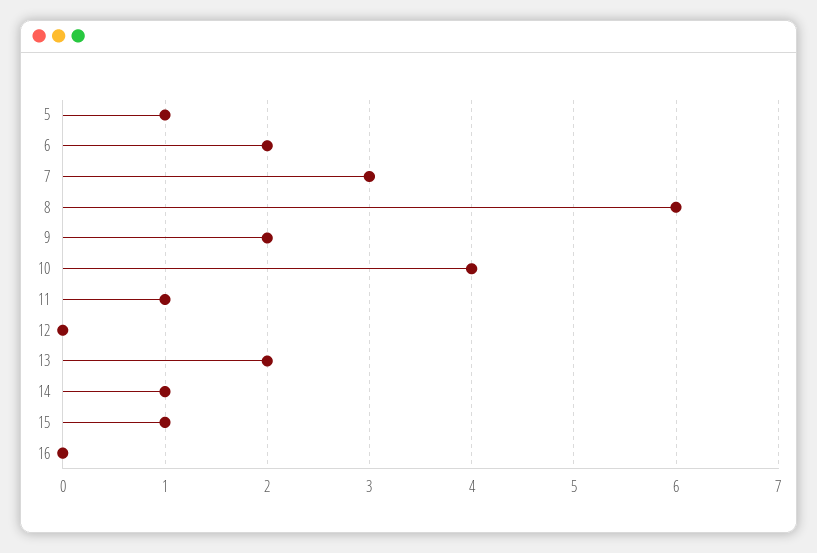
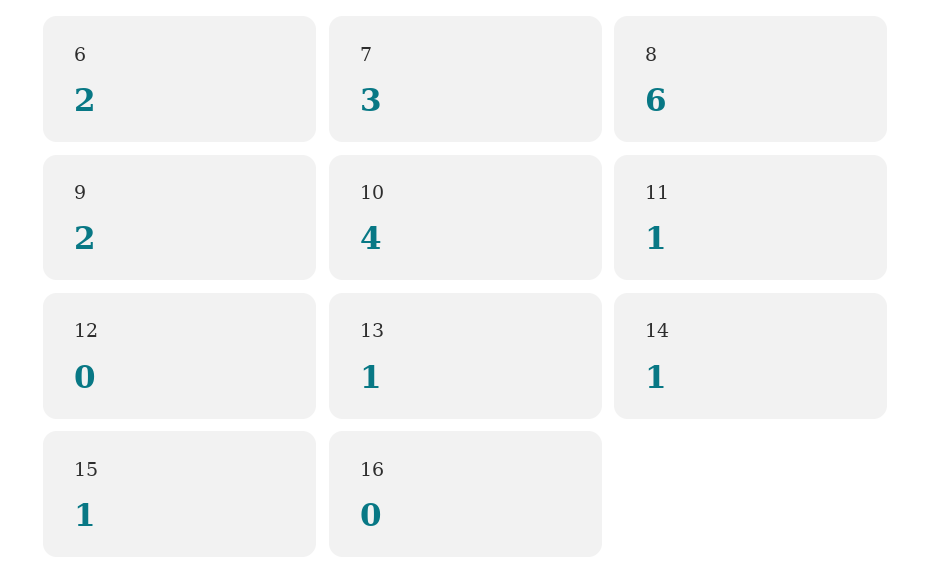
5: 1 -> none
13: 2 -> 1

